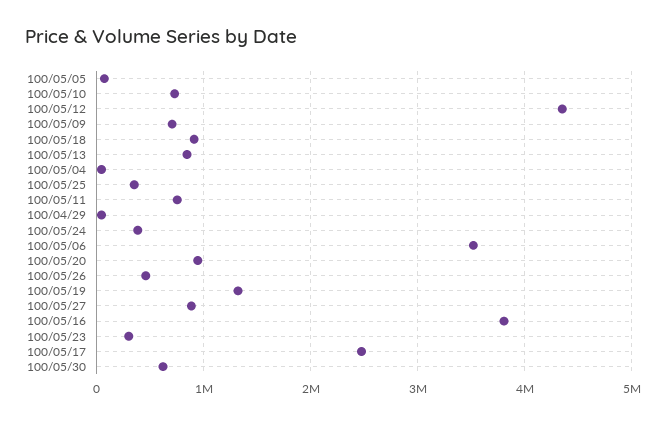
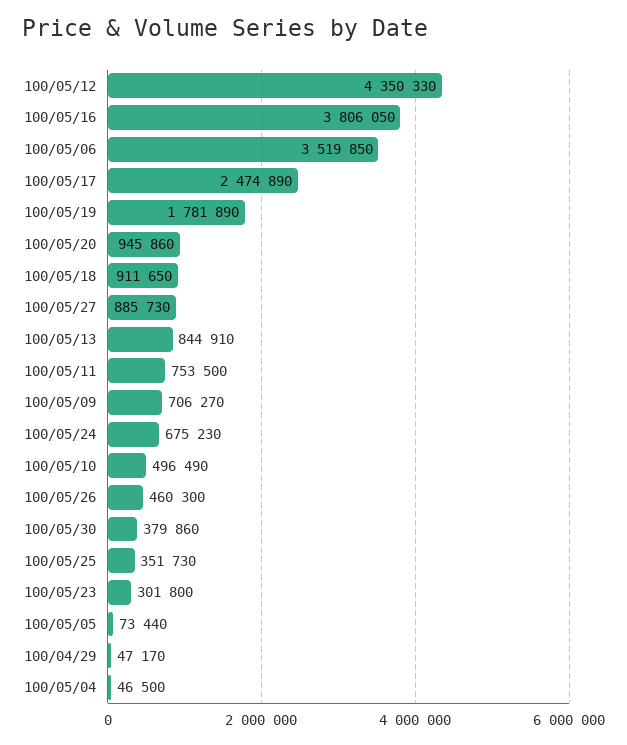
100/05/10: 700000 -> 496490
100/05/24: 400000 -> 675230
100/05/19: 1300000 -> 1781890
100/05/30: 600000 -> 379860

